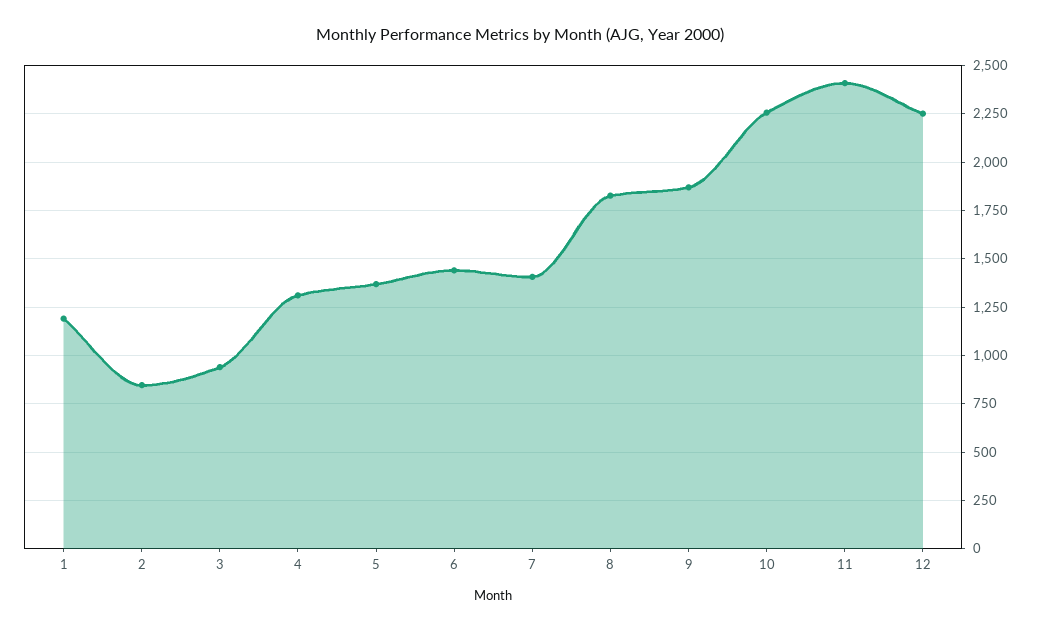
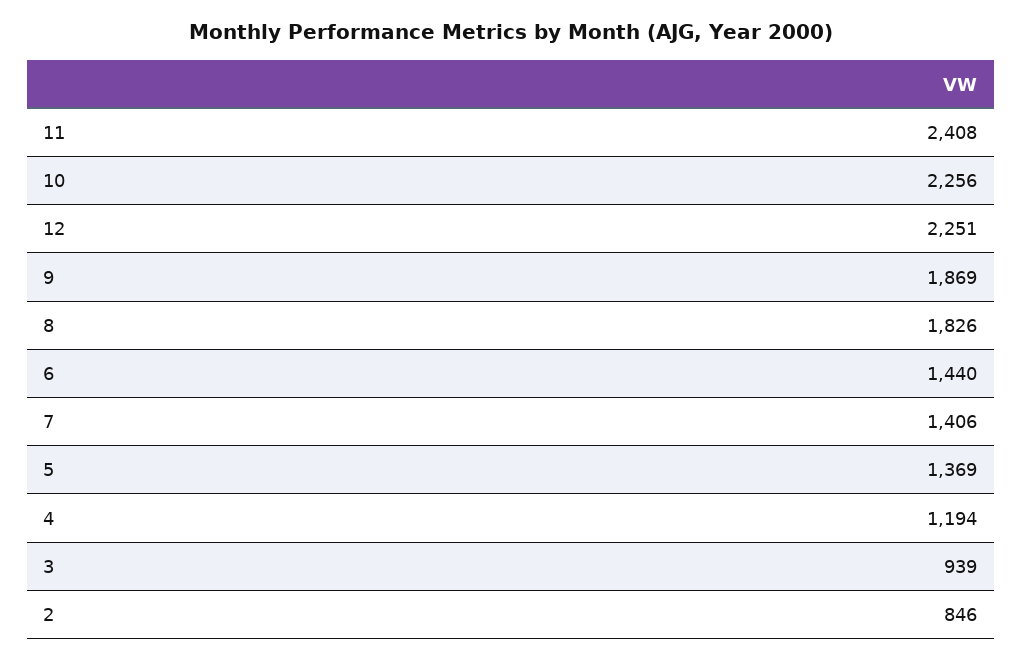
1: 1200 -> none
4: 1300 -> 1194

